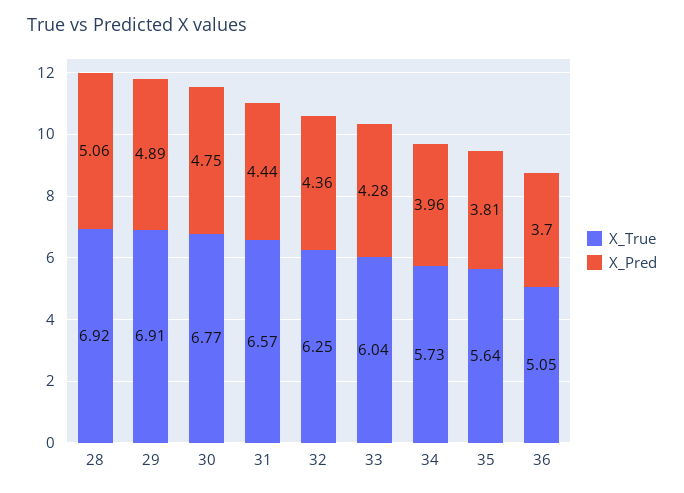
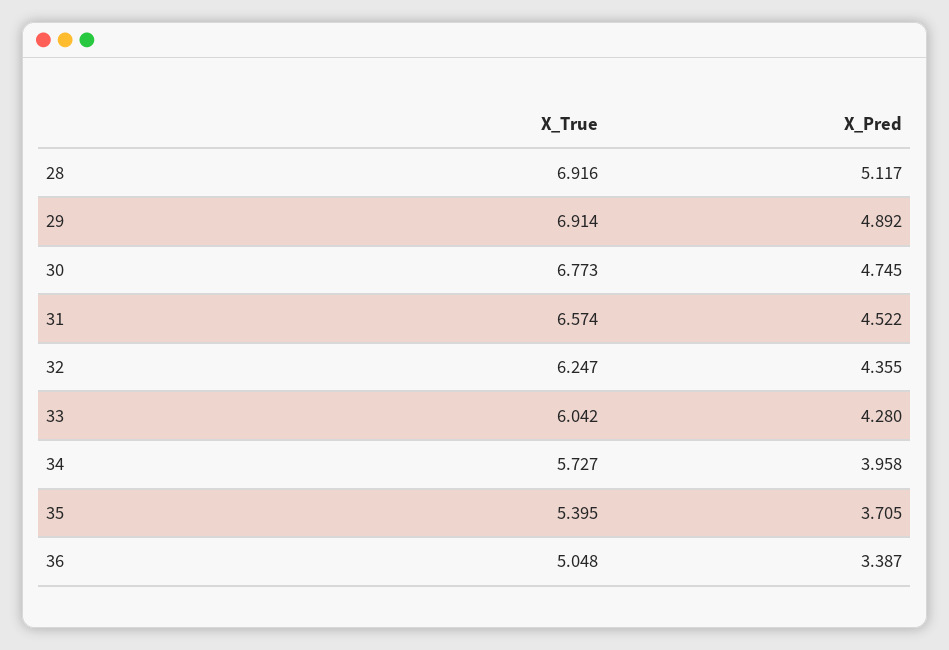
X_Pred, 28: 5.06 -> 5.117
X_Pred, 31: 4.44 -> 4.522
X_True, 35: 5.64 -> 5.395
X_Pred, 35: 3.81 -> 3.705
X_Pred, 36: 3.7 -> 3.387

